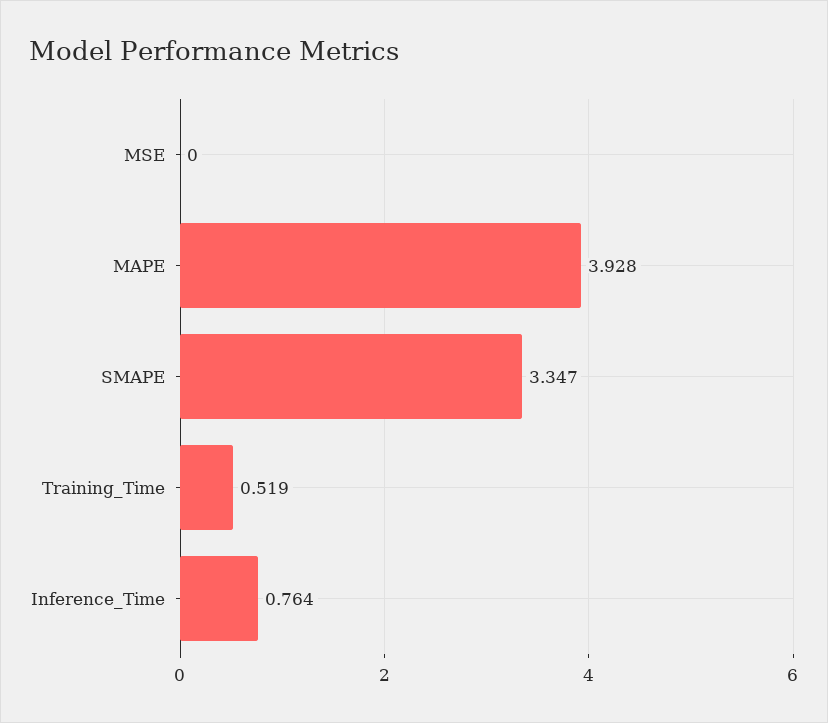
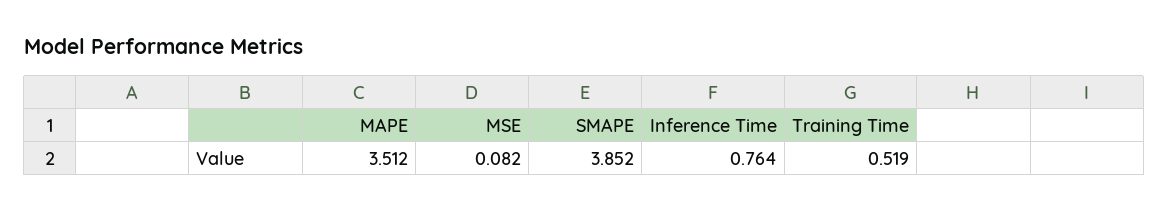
MSE: 0 -> 0.082
MAPE: 3.928 -> 3.512
SMAPE: 3.347 -> 3.852

